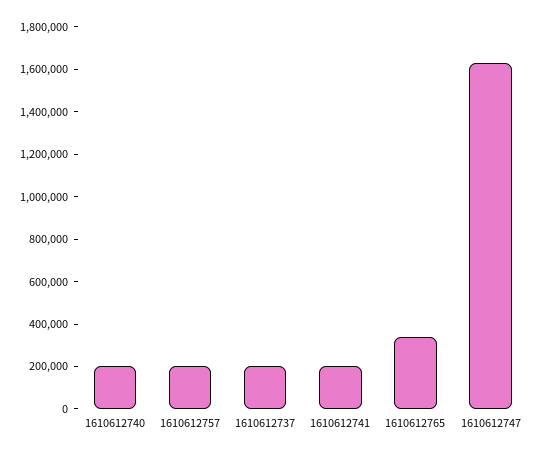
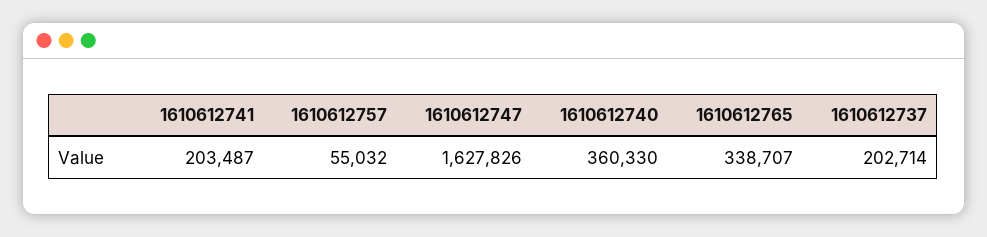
1610612740: 200000 -> 360330
1610612757: 200000 -> 55032

